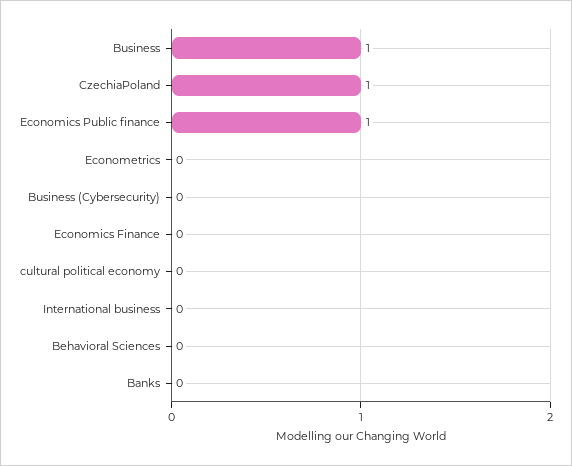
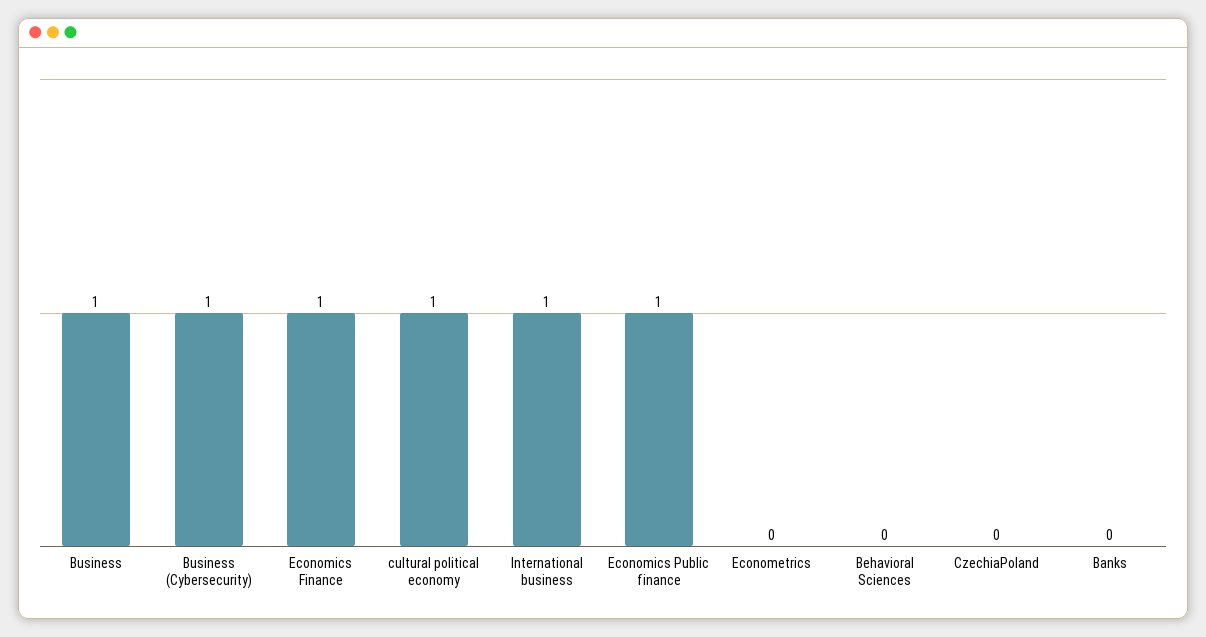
CzechiaPoland: 1 -> 0
Business (Cybersecurity): 0 -> 1
Economics Finance: 0 -> 1
cultural political economy: 0 -> 1
International business: 0 -> 1

